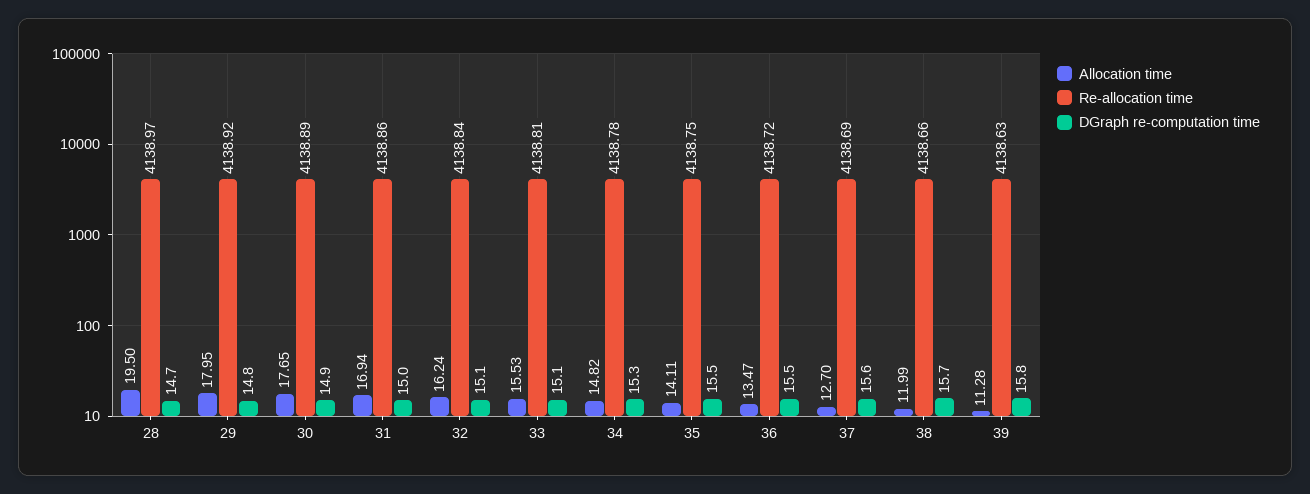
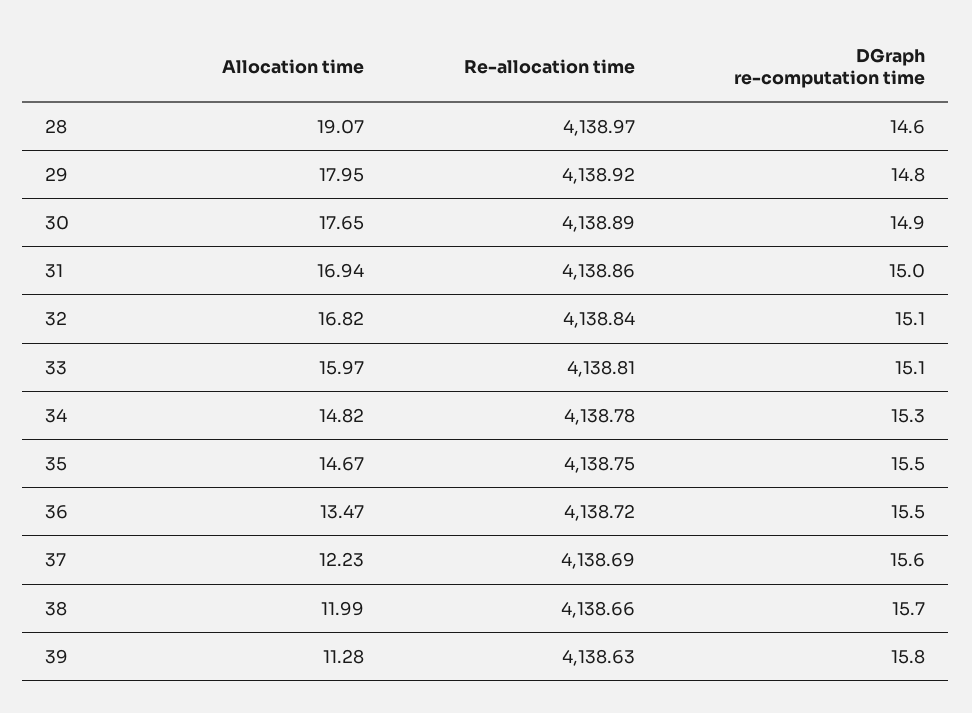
Allocation time, 28: 19.5 -> 19.07
DGraph re-computation time, 28: 14.7 -> 14.6
Allocation time, 32: 16.24 -> 16.82
Allocation time, 33: 15.53 -> 15.97
Allocation time, 35: 14.11 -> 14.67
Allocation time, 37: 12.7 -> 12.23

